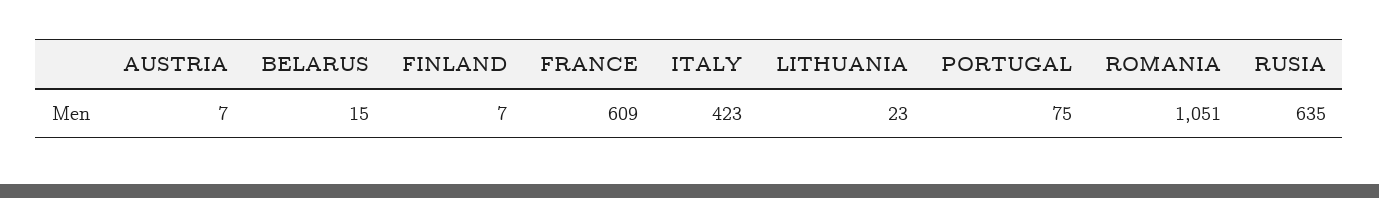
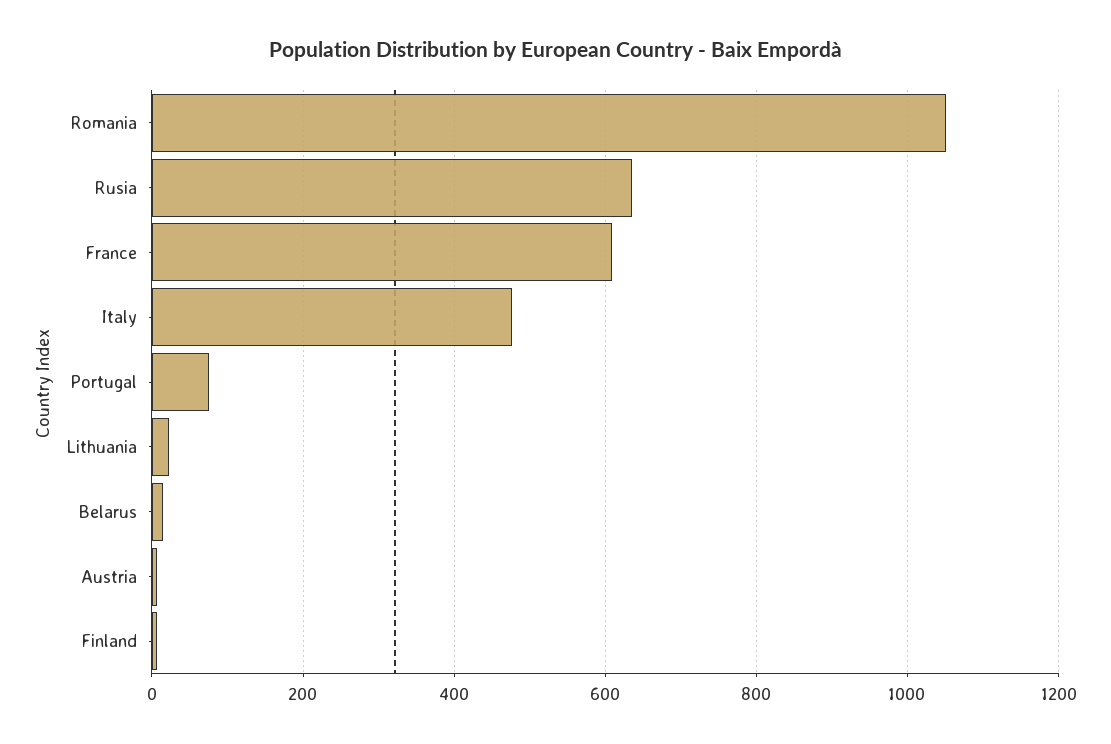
ITALY: 423 -> 480

